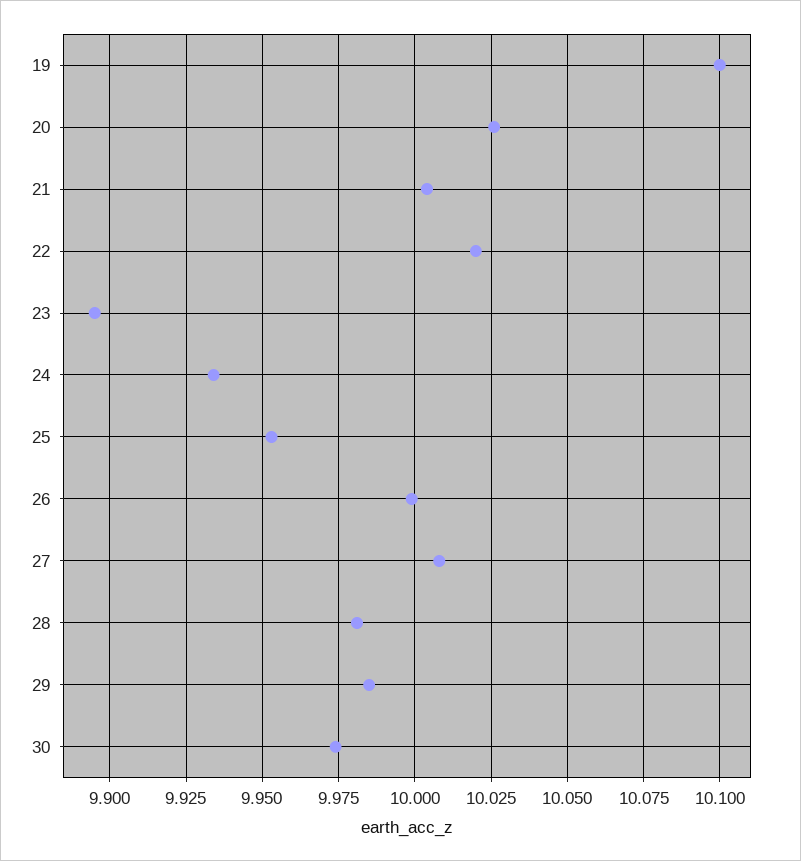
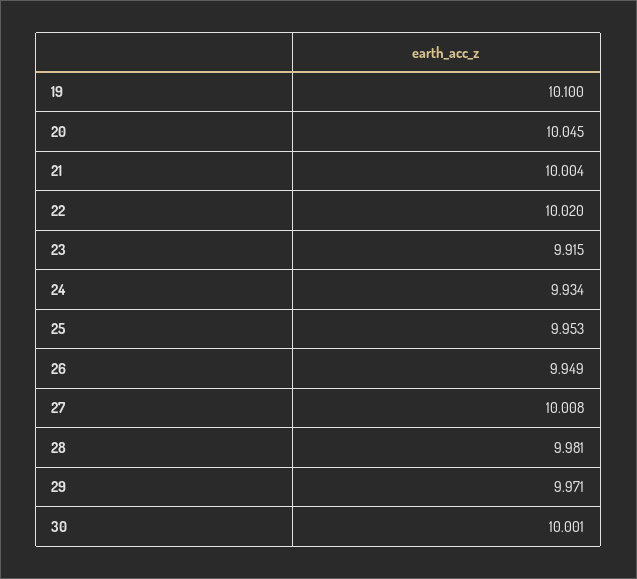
20: 10.025 -> 10.045
23: 9.895 -> 9.915
26: 10 -> 9.949
29: 9.985 -> 9.971
30: 9.975 -> 10.001

